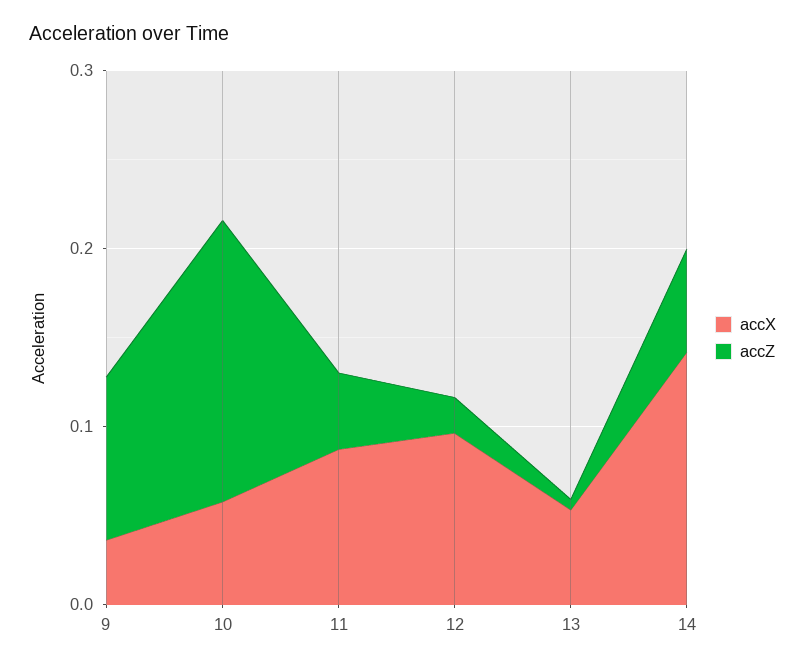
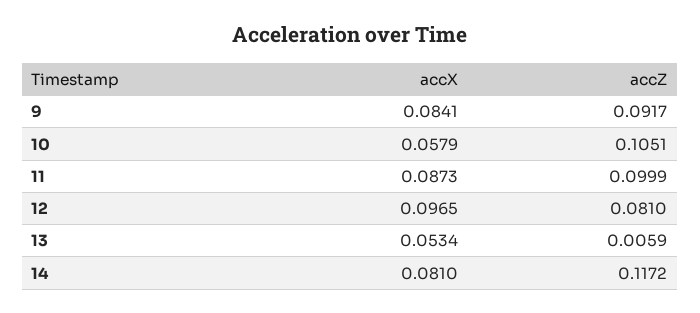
accX, 9: 0.04 -> 0.0841
accZ, 10: 0.16 -> 0.1051
accZ, 11: 0.04 -> 0.0999
accZ, 12: 0.02 -> 0.081
accX, 14: 0.14 -> 0.081
accZ, 14: 0.06 -> 0.1172

